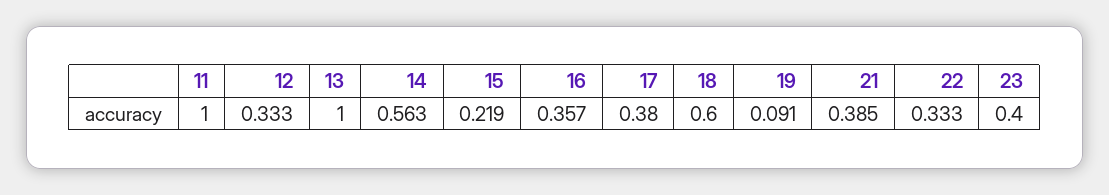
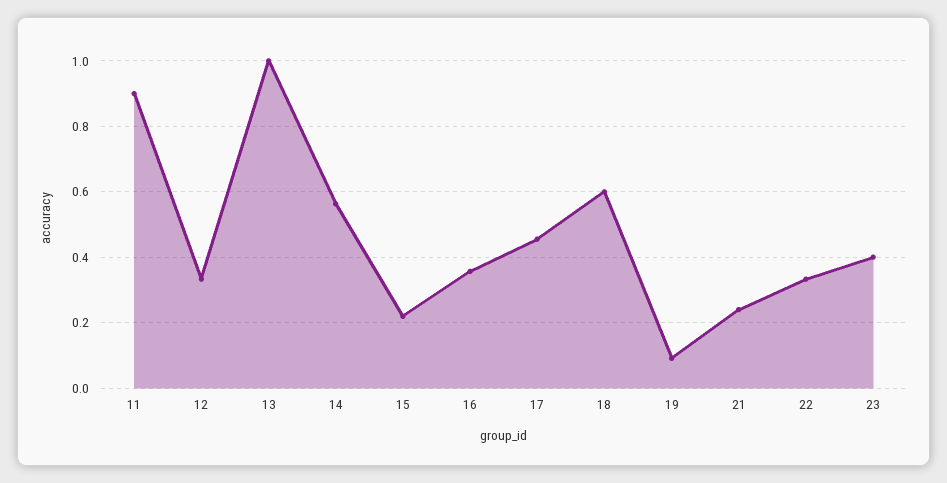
11: 1 -> 0.9
17: 0.38 -> 0.46
21: 0.385 -> 0.24

